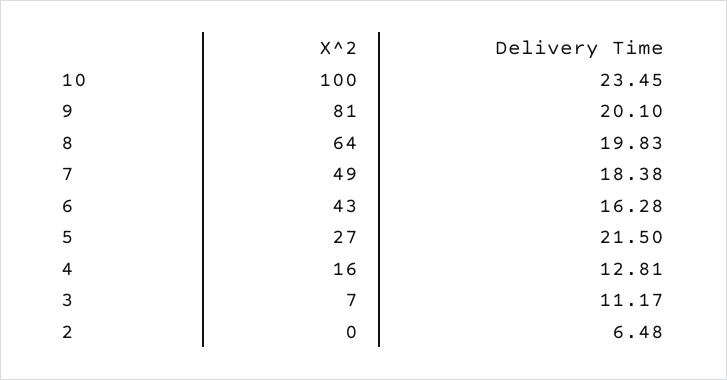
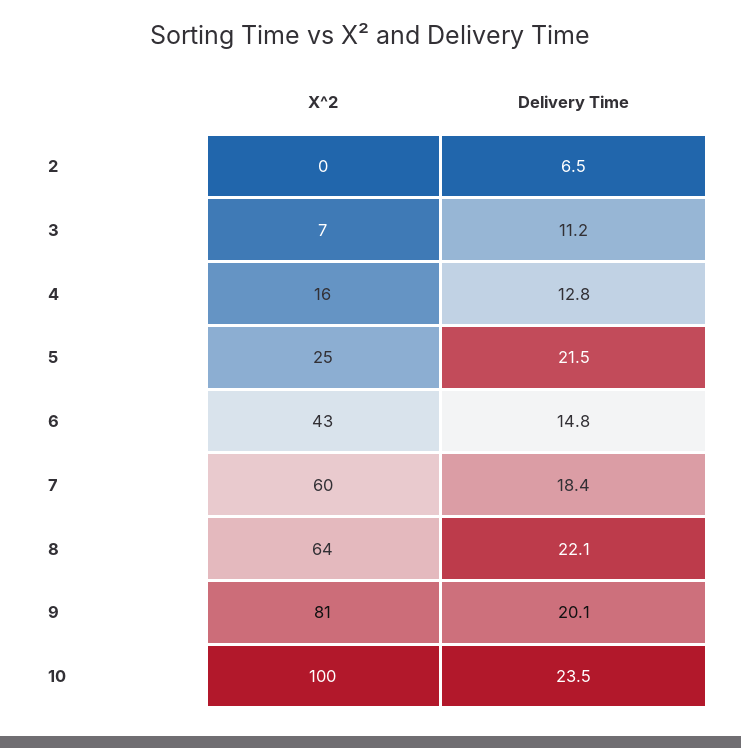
Delivery Time, 8: 19.83 -> 22.1
X^2, 7: 49 -> 60
Delivery Time, 6: 16.28 -> 14.8
X^2, 5: 27 -> 25

